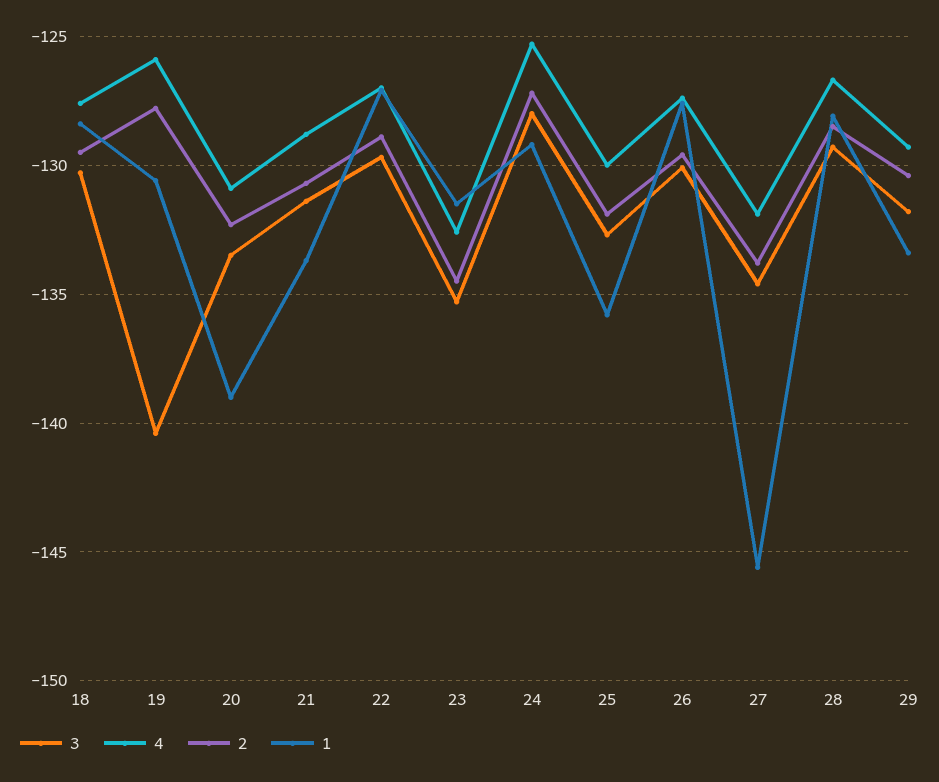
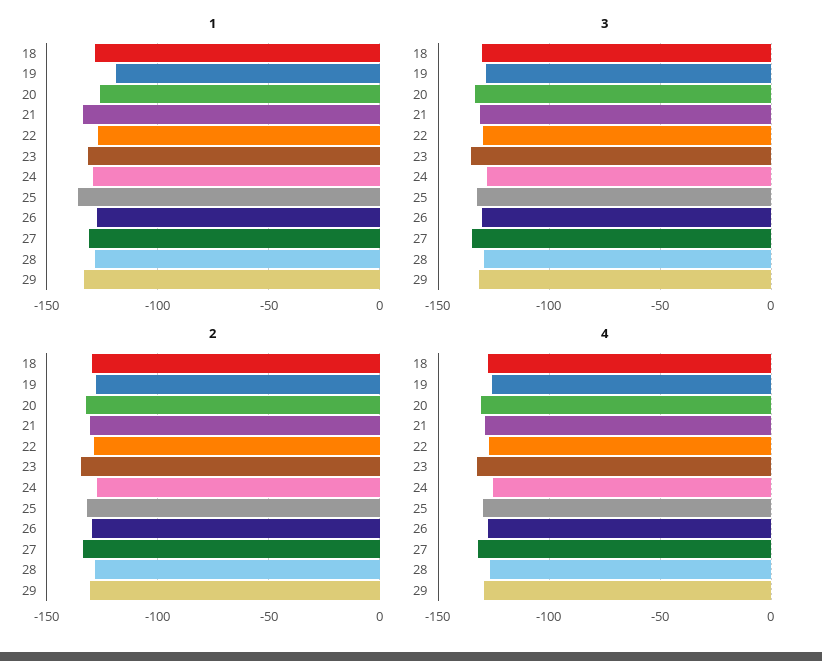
3, 19: -140.5 -> -130
1, 19: -130.5 -> -120
1, 20: -139 -> -125
1, 27: -145.5 -> -130

